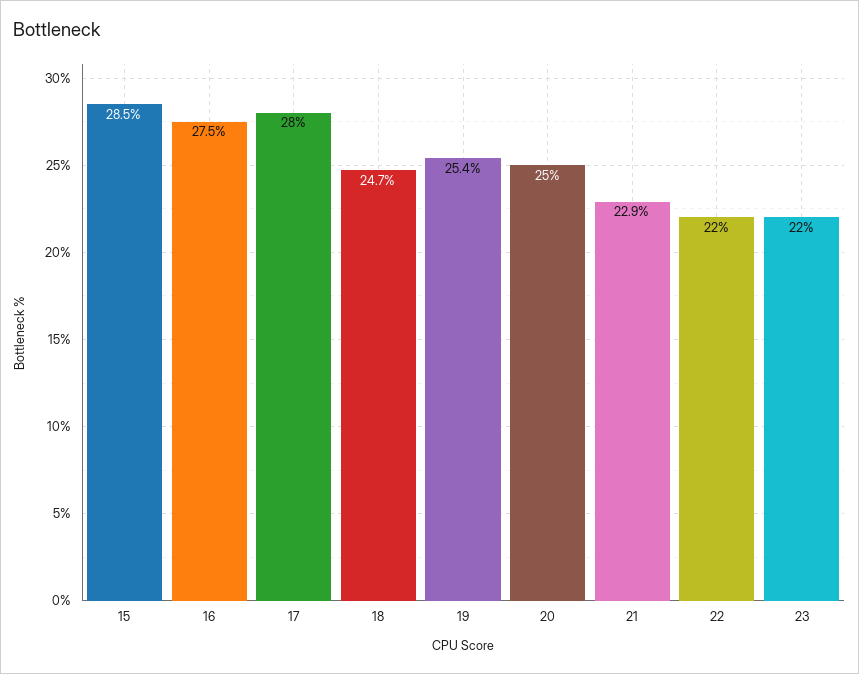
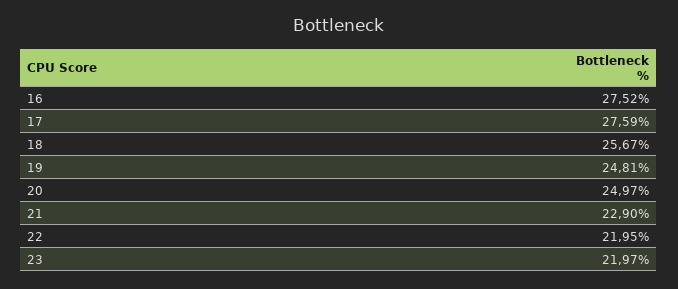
15: 28.5 -> none
17: 28 -> 27.59
18: 24.7 -> 25.67
19: 25.4 -> 24.81

